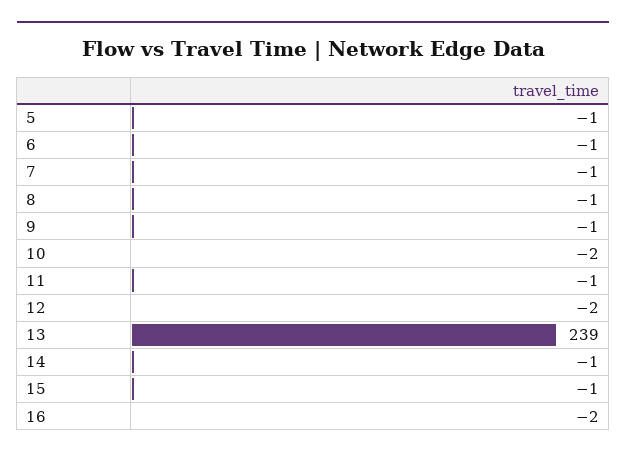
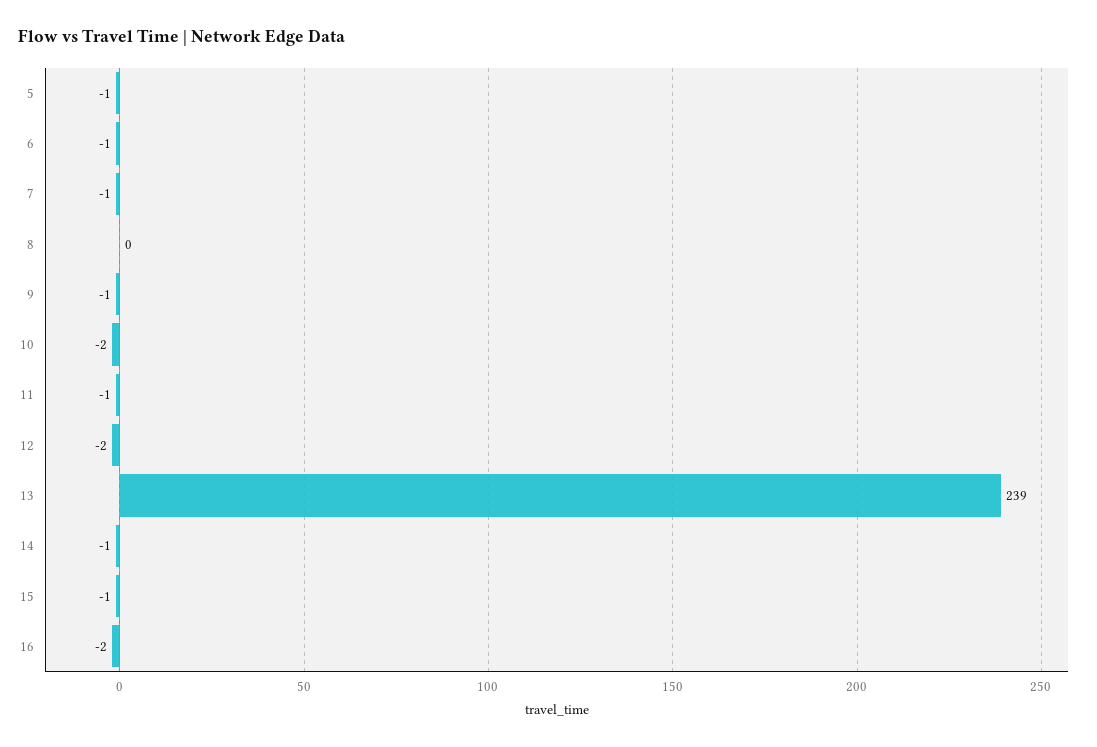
8: -1 -> 0

